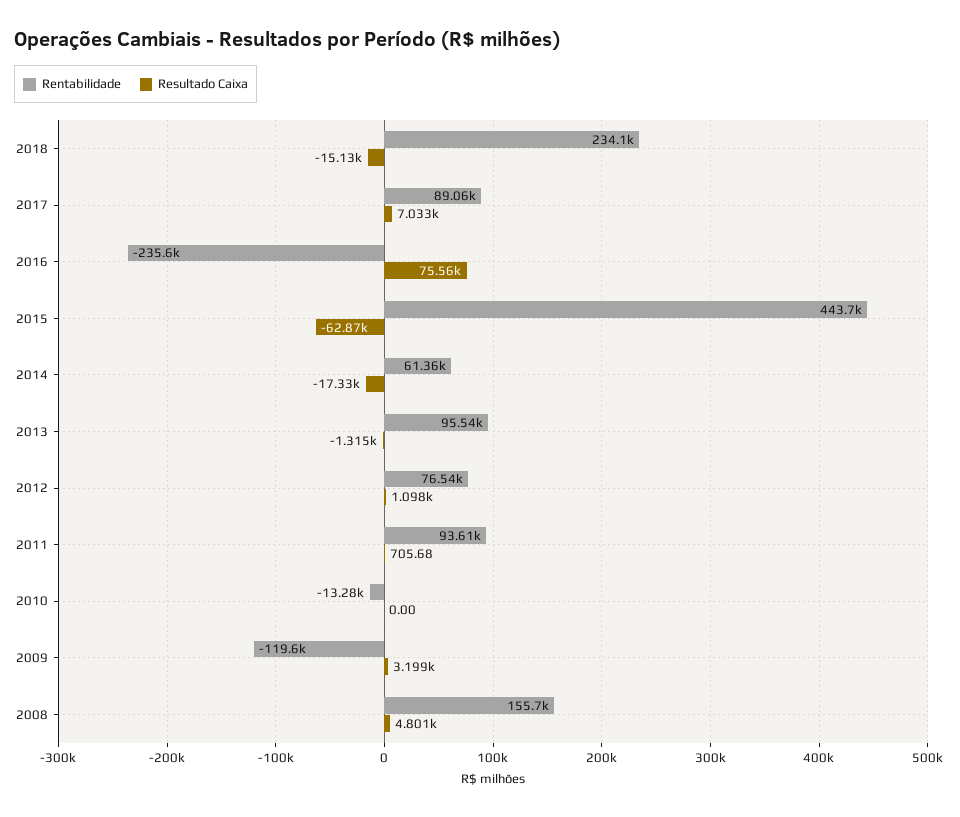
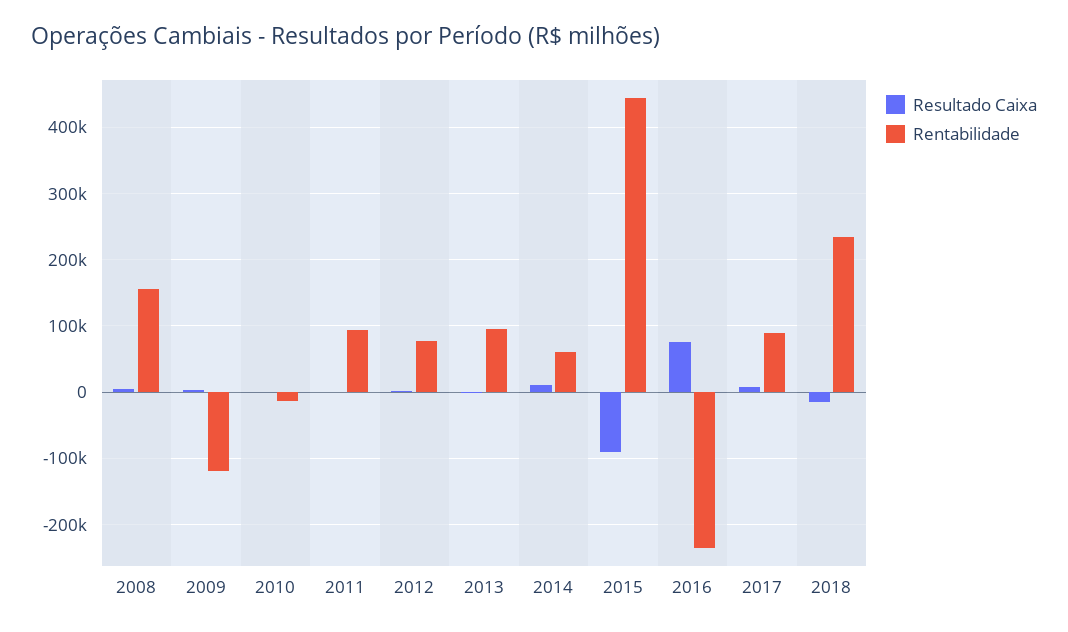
Resultado Caixa, 2015: -62870 -> -90000
Resultado Caixa, 2014: -17330 -> 10000

